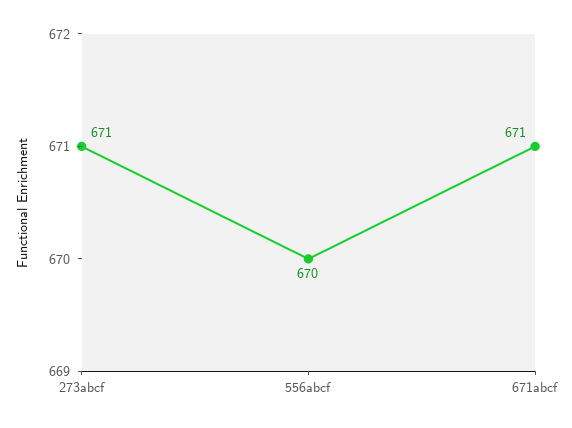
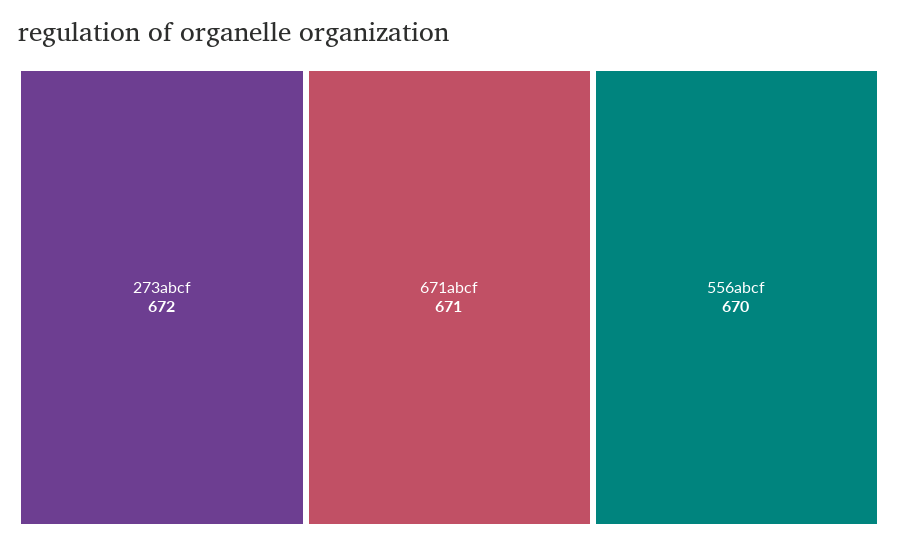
273abcf: 671 -> 672

